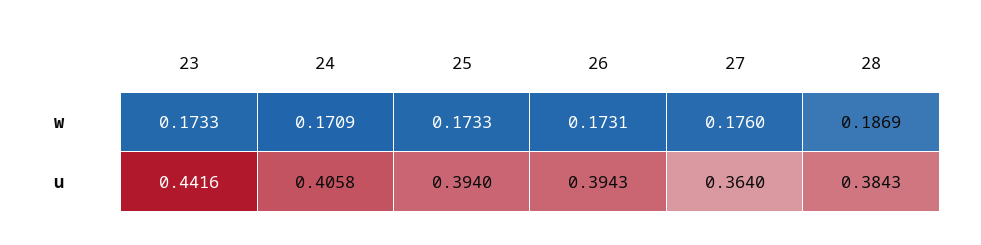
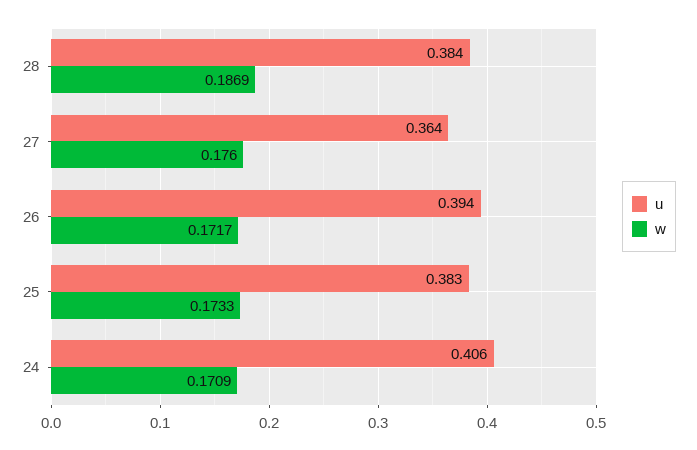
w, 23: 0.1733 -> none
w, 26: 0.1731 -> 0.1717
u, 23: 0.4416 -> none
u, 25: 0.394 -> 0.383

